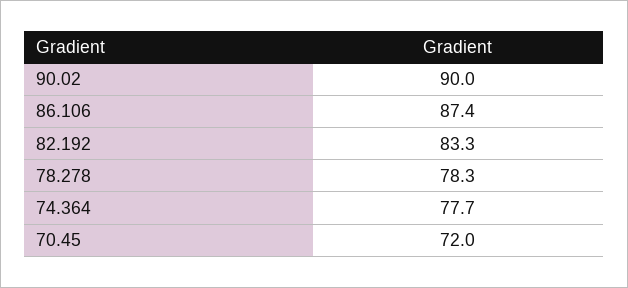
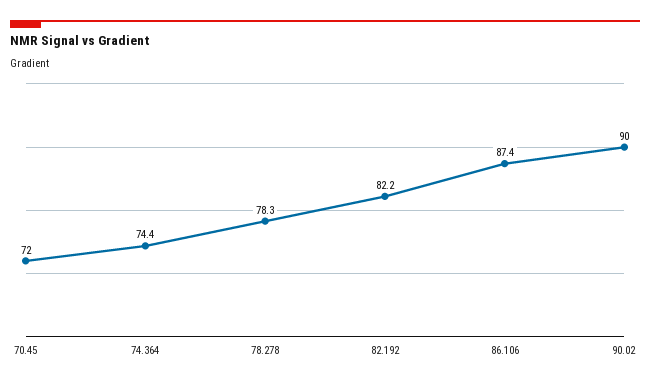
82.192: 83.3 -> 82.2
74.364: 77.7 -> 74.4

